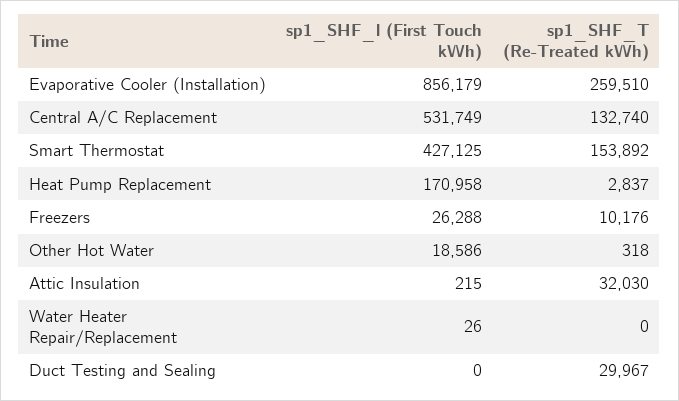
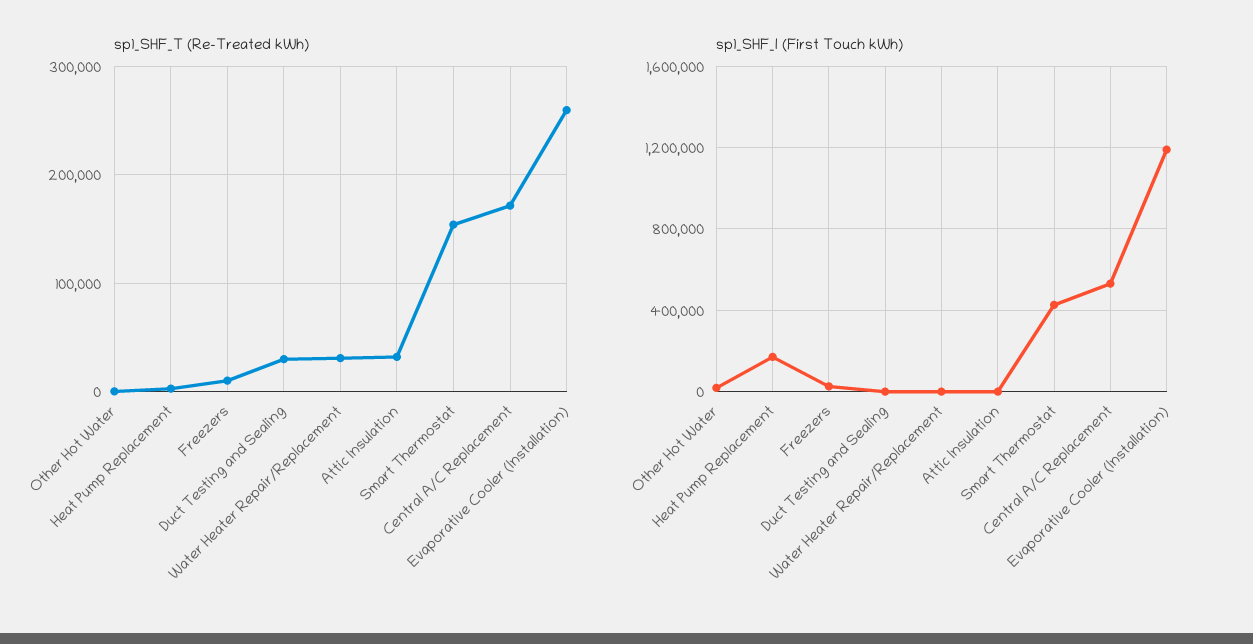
sp1_SHF_l (First Touch kWh), Evaporative Cooler (Installation): 856179 -> 1200000
sp1_SHF_T (Re-Treated kWh), Central A/C Replacement: 132740 -> 170000
sp1_SHF_T (Re-Treated kWh), Water Heater Repair/Replacement: 0 -> 30000

